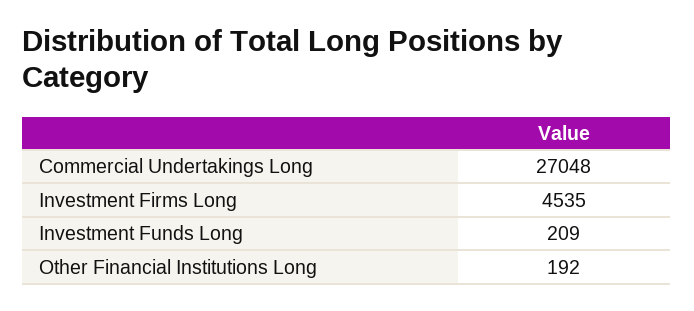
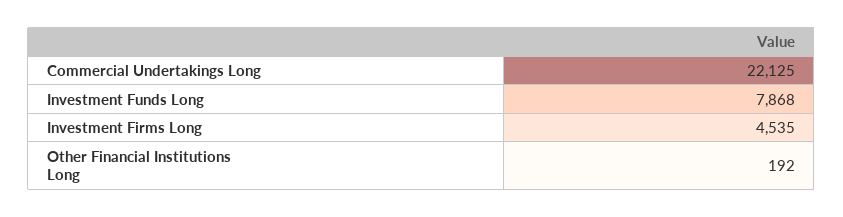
Commercial Undertakings Long: 27048 -> 22125
Investment Funds Long: 209 -> 7868

